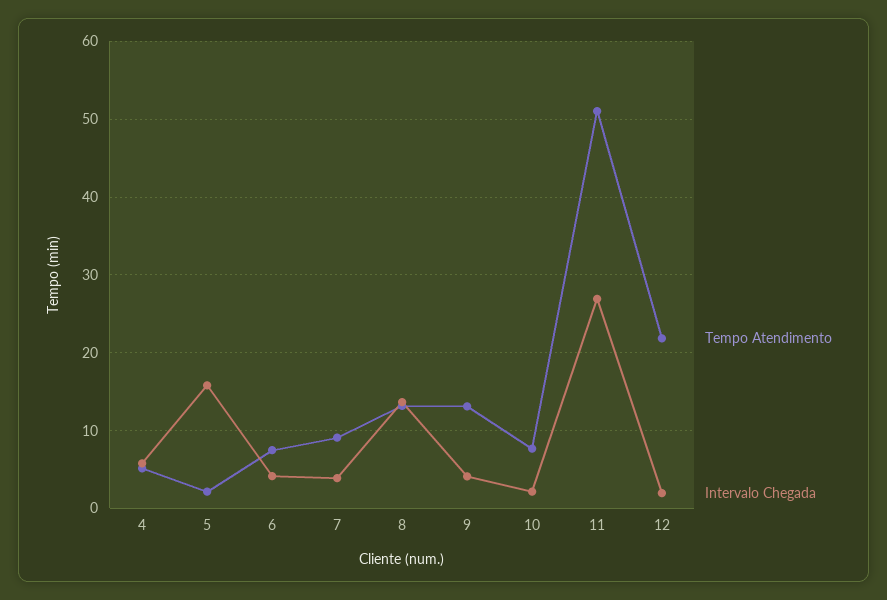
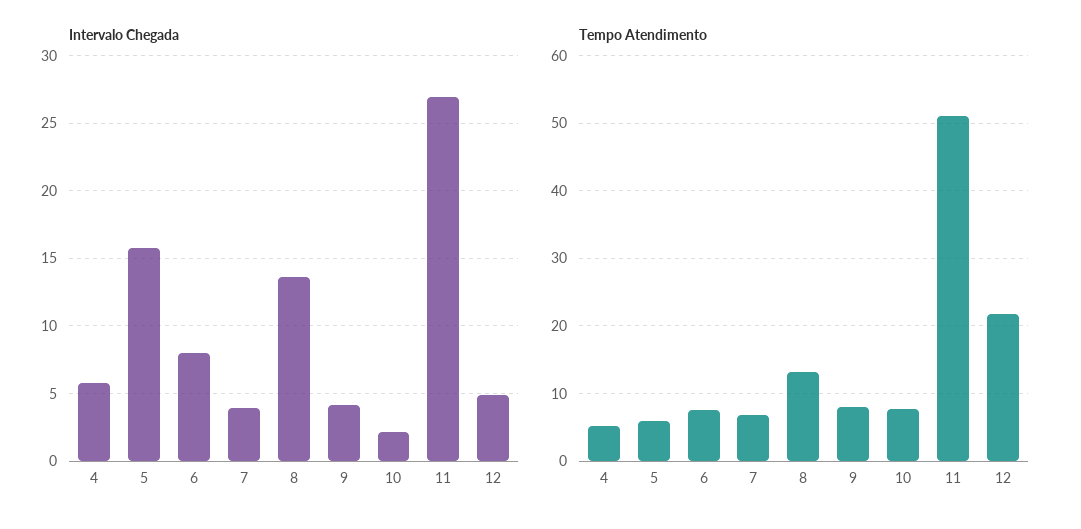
Tempo Atendimento, 5: 2 -> 6
Intervalo Chegada, 6: 4 -> 8
Tempo Atendimento, 7: 9 -> 7
Tempo Atendimento, 9: 13 -> 8
Intervalo Chegada, 12: 2 -> 5

